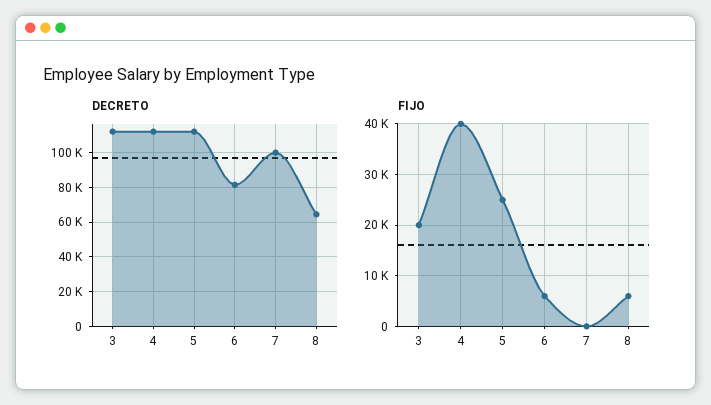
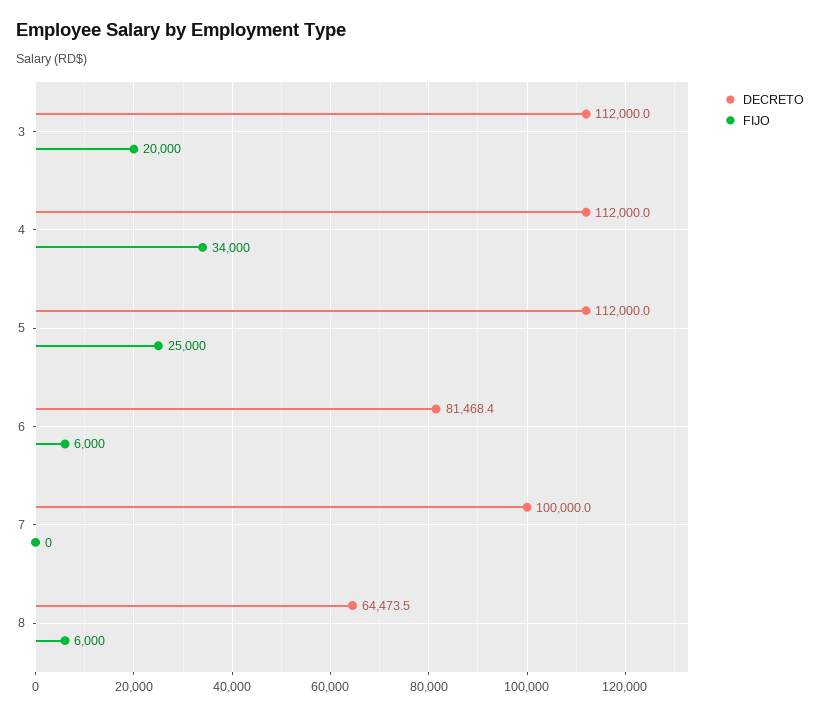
FIJO, 4: 40000 -> 34000

